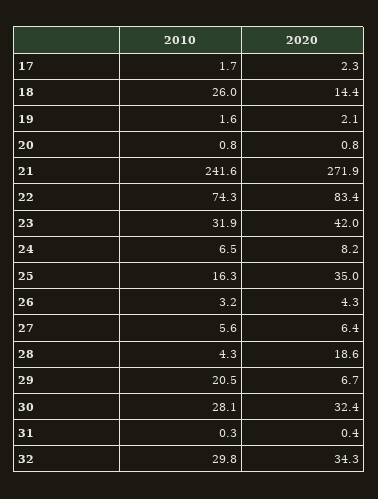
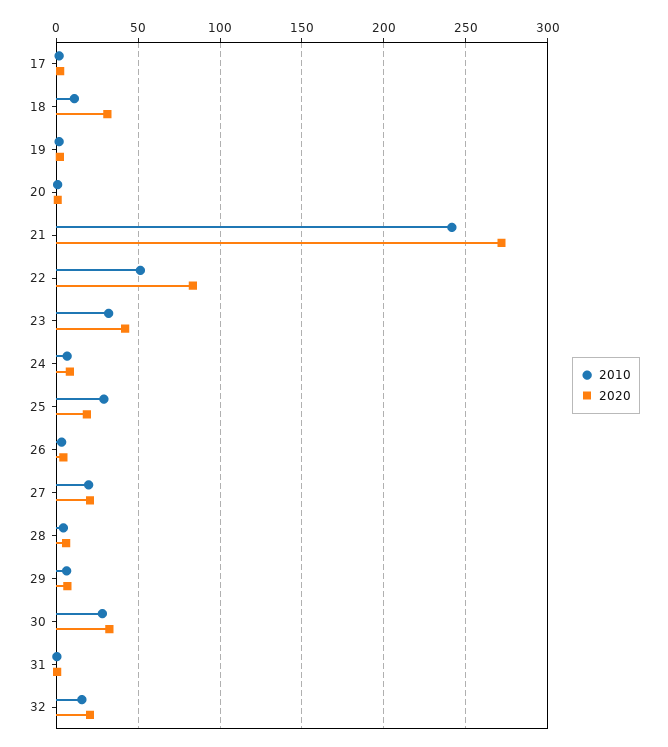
2010, 18: 26 -> 10
2020, 18: 14.4 -> 30
2010, 22: 74.3 -> 50
2010, 25: 16.3 -> 30
2020, 25: 35 -> 20
2010, 27: 5.6 -> 20
2020, 27: 6.4 -> 20
2020, 28: 18.6 -> 5
2010, 29: 20.5 -> 5
2010, 32: 29.8 -> 15
2020, 32: 34.3 -> 20

